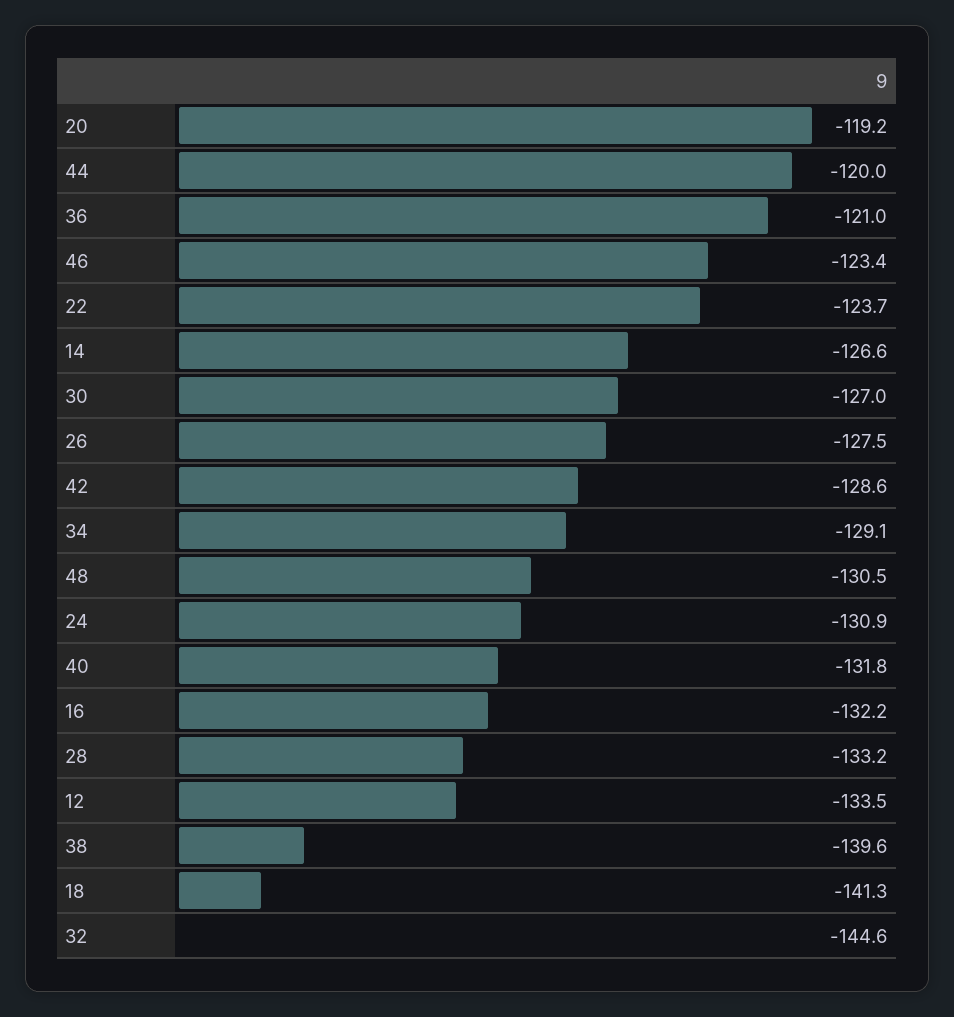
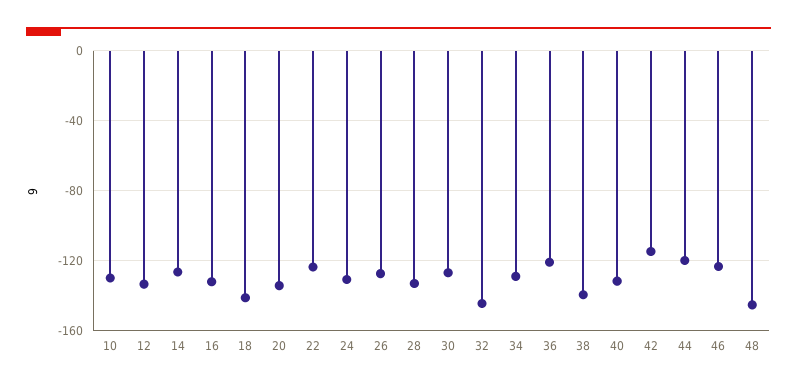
20: -119.2 -> -135
42: -128.6 -> -115
48: -130.5 -> -145
10: none -> -130

